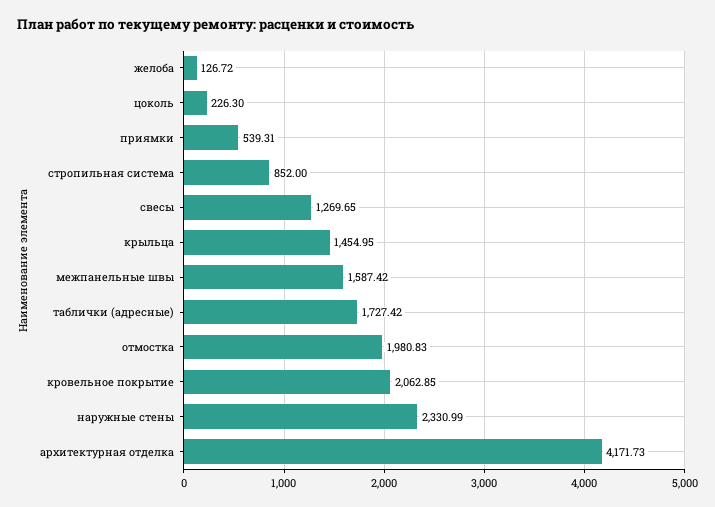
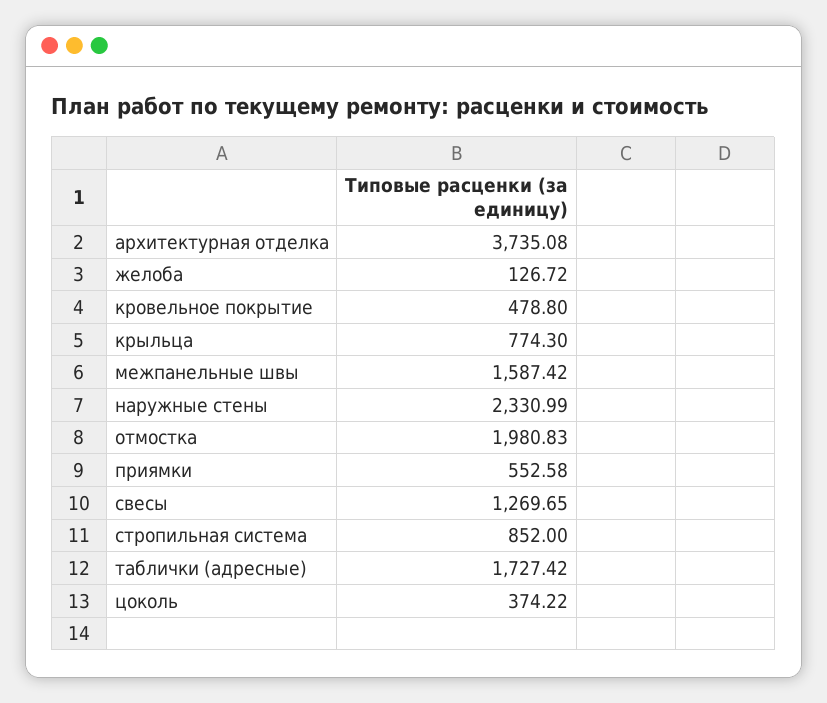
цоколь: 226.3 -> 374.22
приямки: 539.31 -> 552.58
крыльца: 1454.95 -> 774.3
кровельное покрытие: 2062.85 -> 478.8
архитектурная отделка: 4171.73 -> 3735.08

